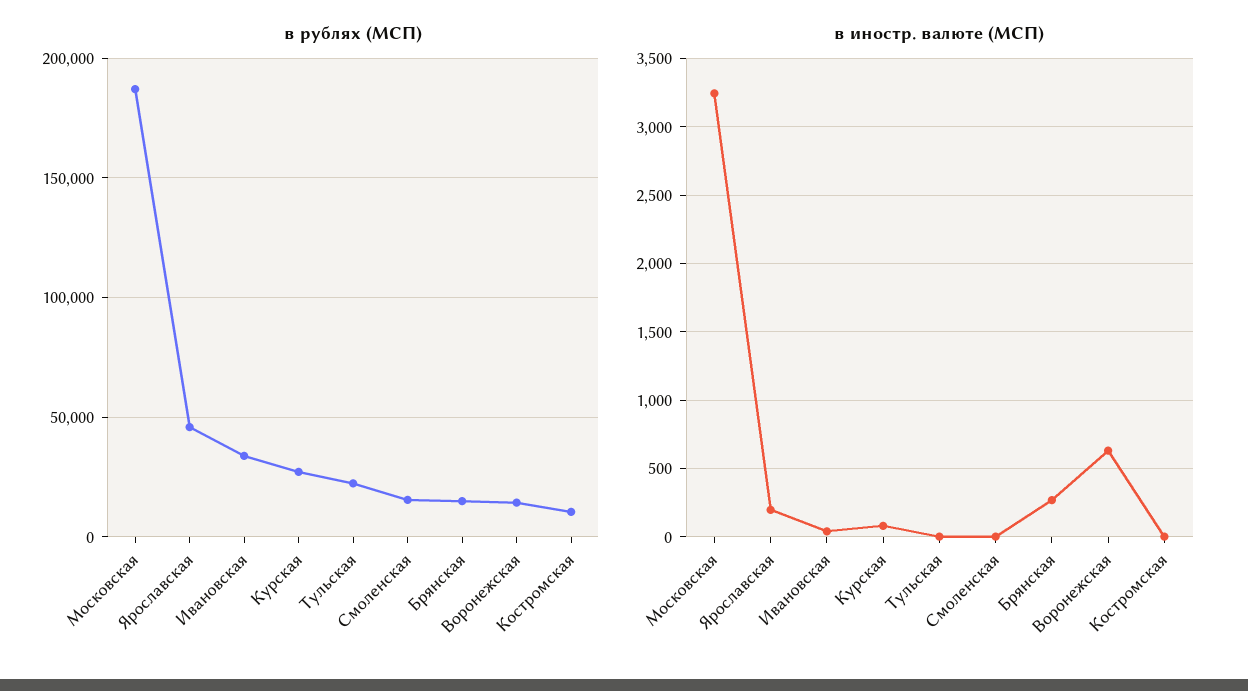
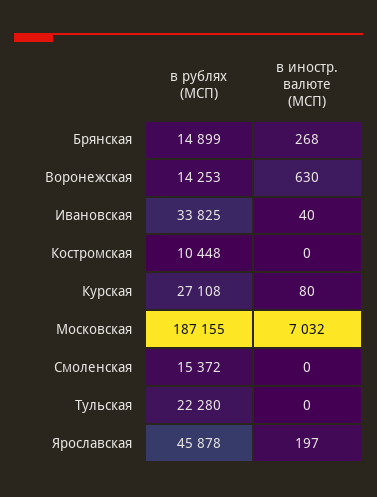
в иностр. валюте (МСП), Московская: 3250 -> 7032

